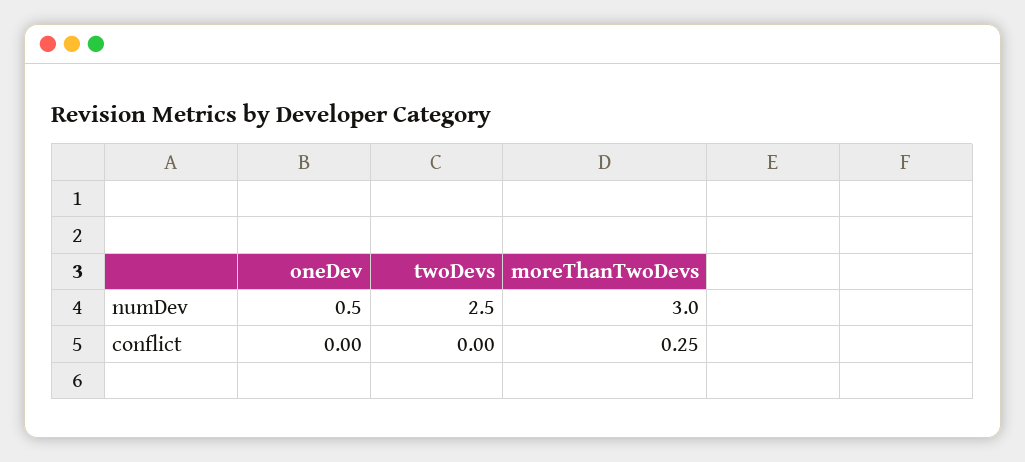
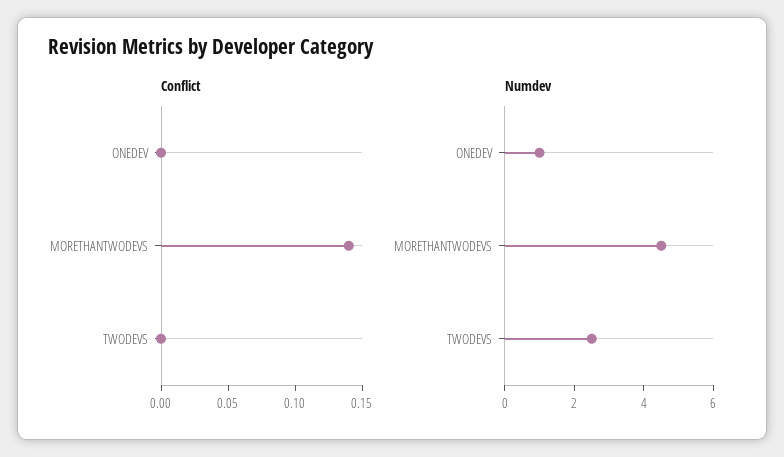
numDev, oneDev: 0.5 -> 1
numDev, moreThanTwoDevs: 3 -> 4.5
conflict, moreThanTwoDevs: 0.25 -> 0.14

